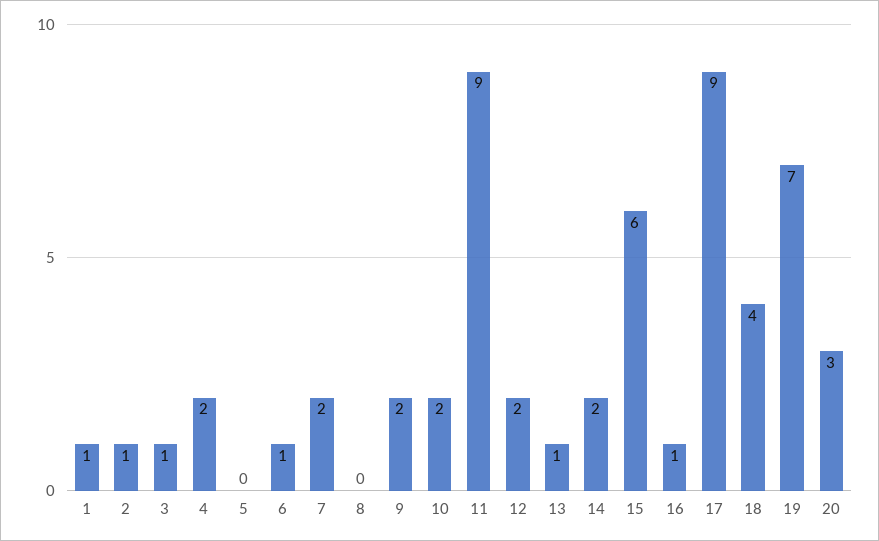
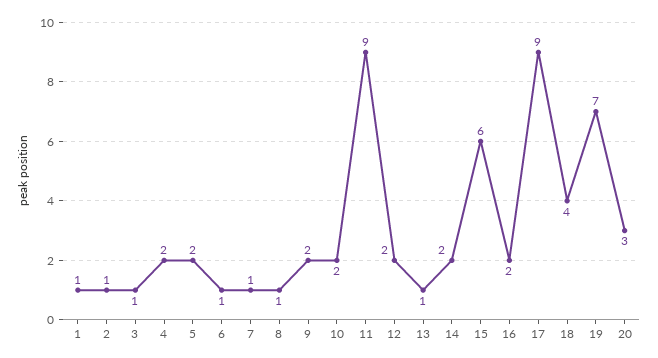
5: 0 -> 2
7: 2 -> 1
8: 0 -> 1
16: 1 -> 2

